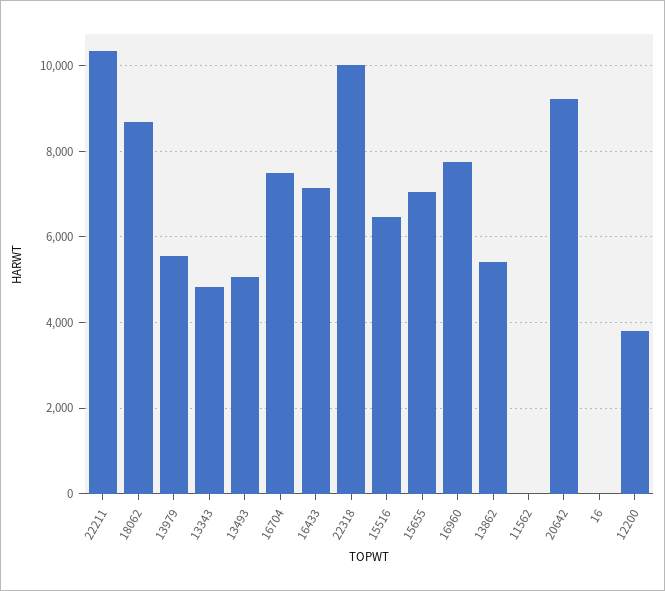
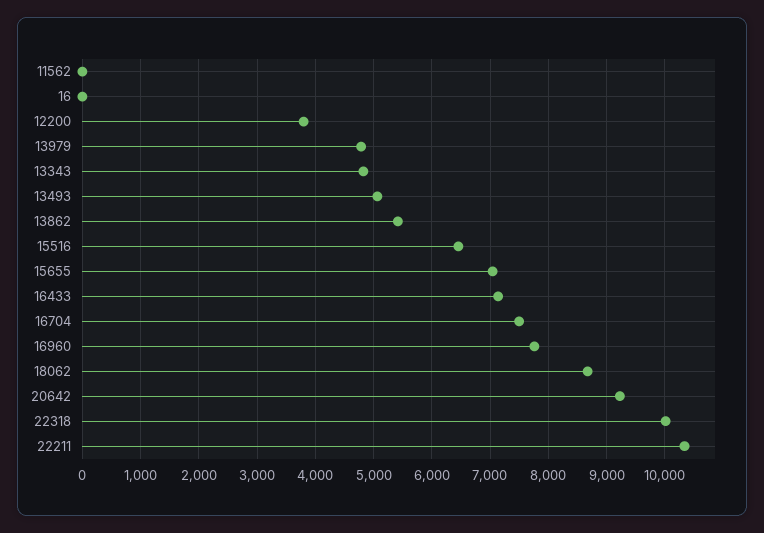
13979: 5600 -> 4800

